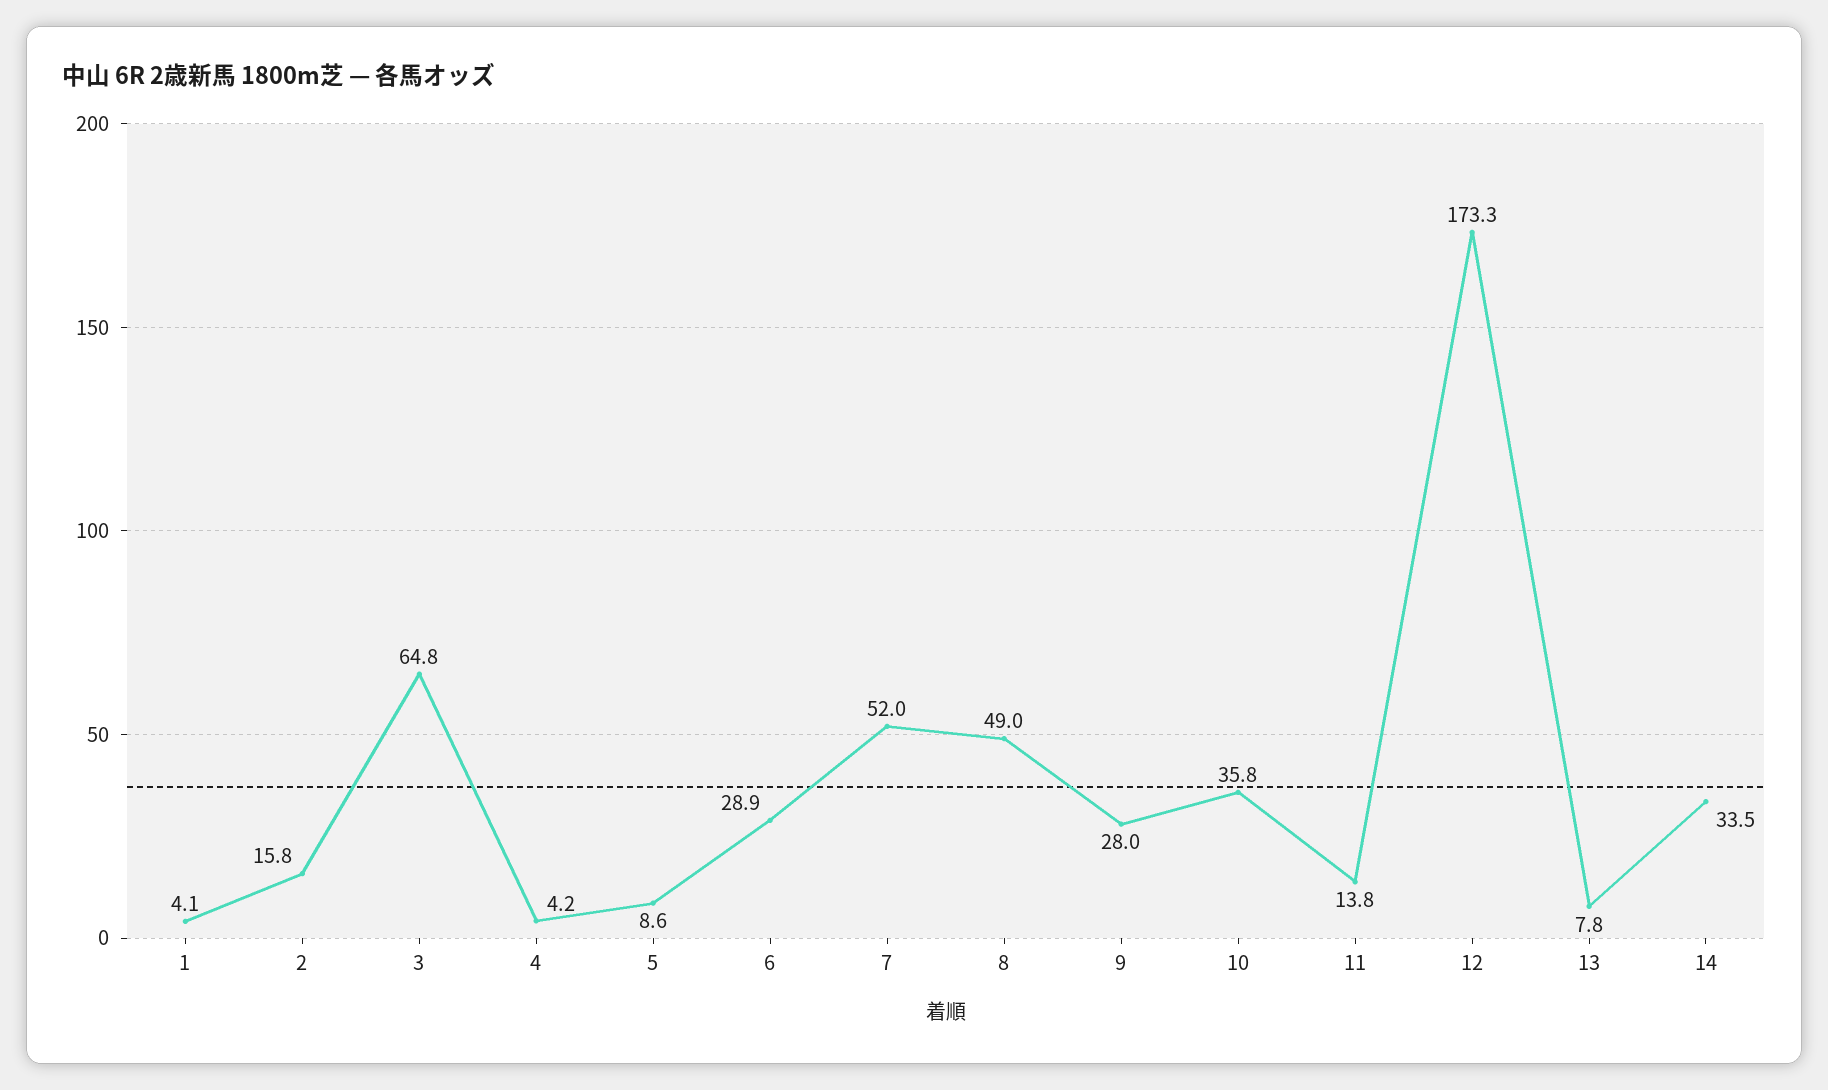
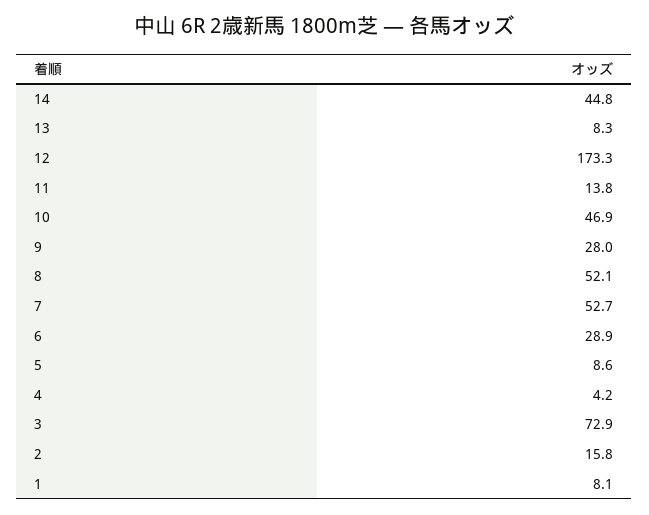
1: 4.1 -> 8.1
3: 64.8 -> 72.9
7: 52 -> 52.7
8: 49 -> 52.1
10: 35.8 -> 46.9
13: 7.8 -> 8.3
14: 33.5 -> 44.8

